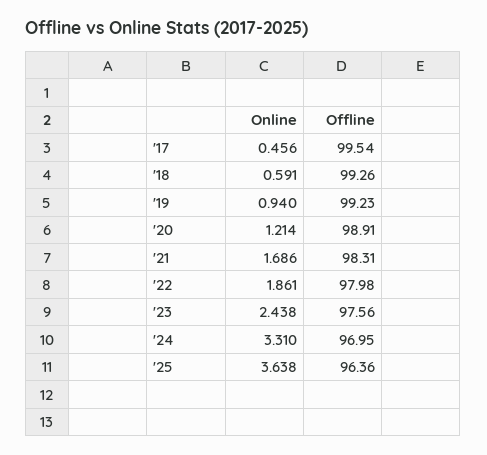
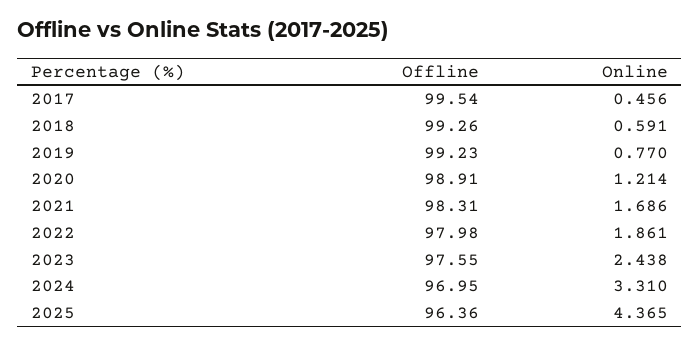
Online, '19: 0.94 -> 0.77
Offline, '23: 97.56 -> 97.55
Online, '25: 3.638 -> 4.365

